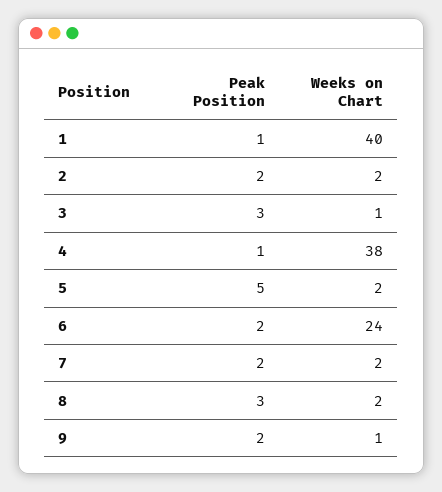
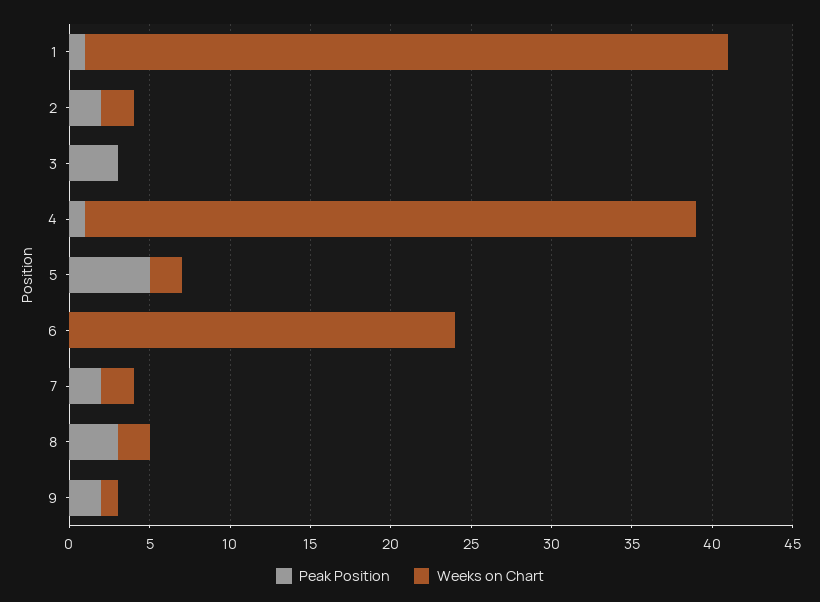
Weeks on Chart, 3: 1 -> 0
Peak Position, 6: 2 -> 0

